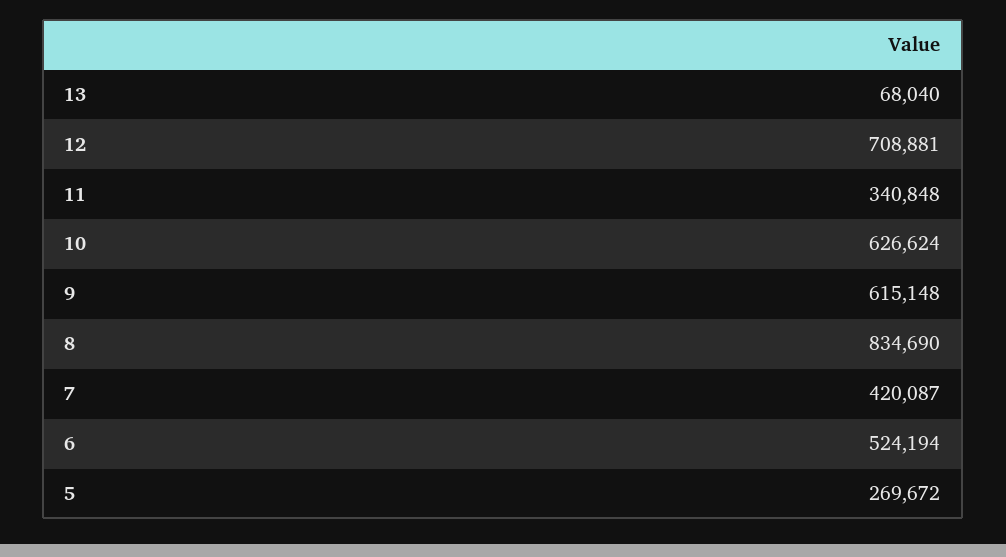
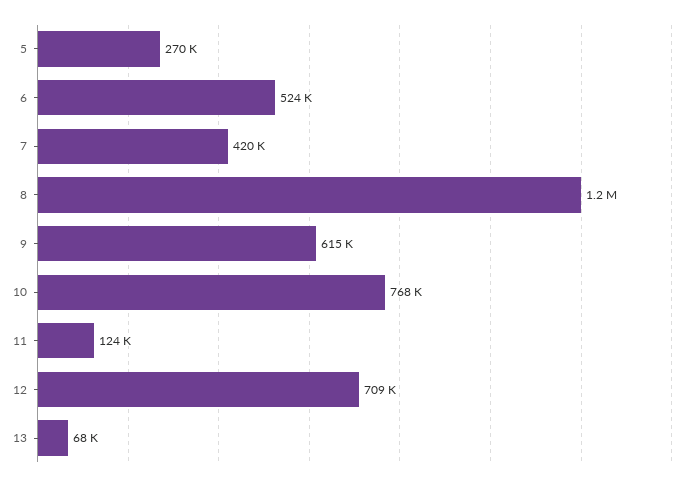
11: 340848 -> 124000
10: 626624 -> 768000
8: 834690 -> 1200000

